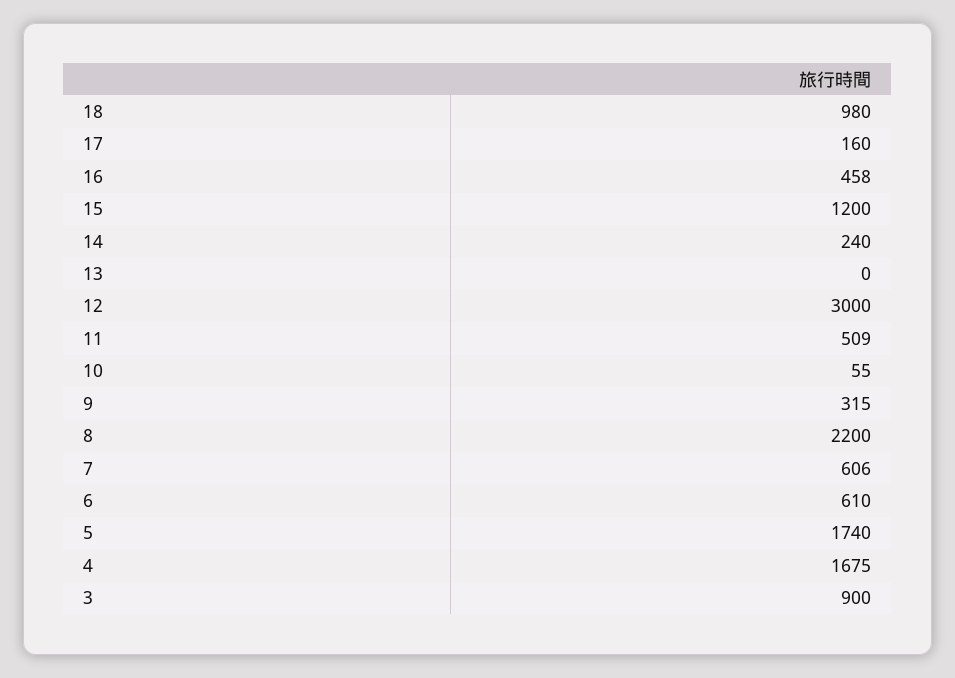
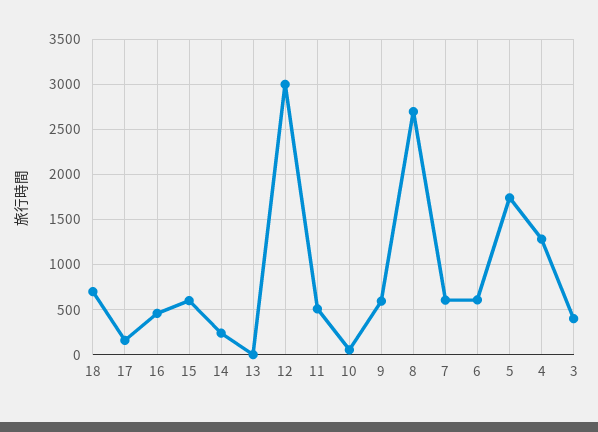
18: 980 -> 700
15: 1200 -> 600
9: 315 -> 600
8: 2200 -> 2700
4: 1675 -> 1300
3: 900 -> 400

